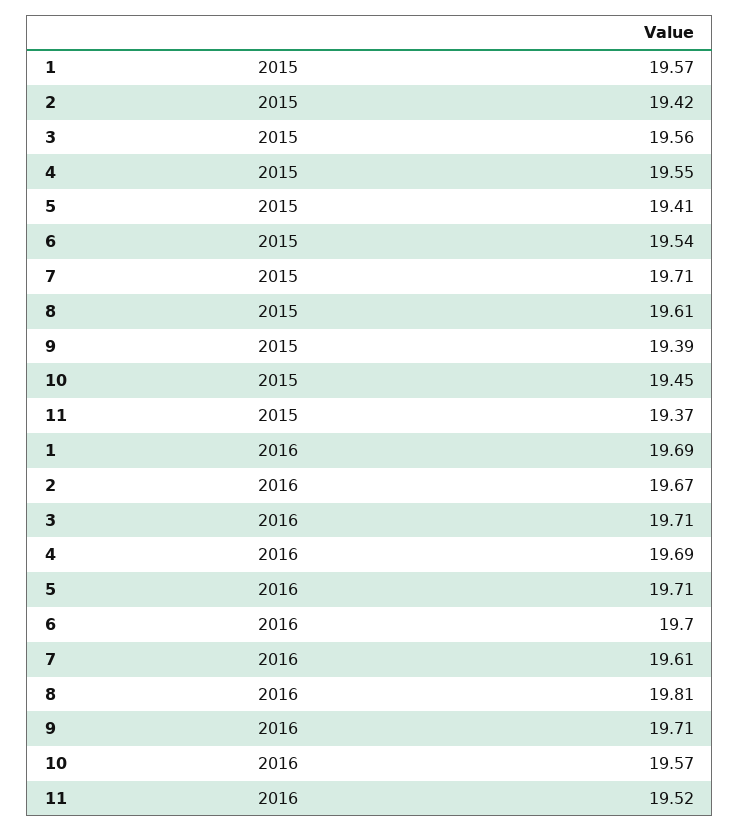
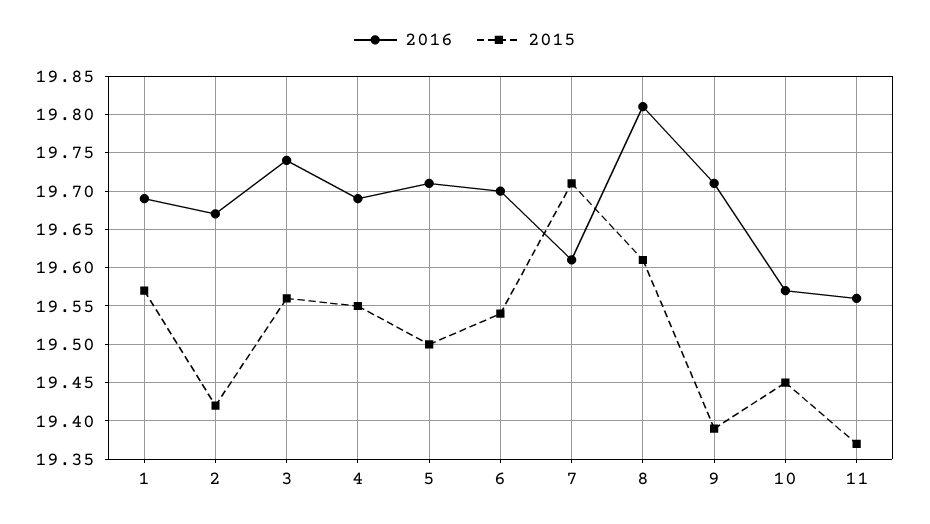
2015, 5: 19.41 -> 19.5
2016, 3: 19.71 -> 19.74
2016, 11: 19.52 -> 19.56

